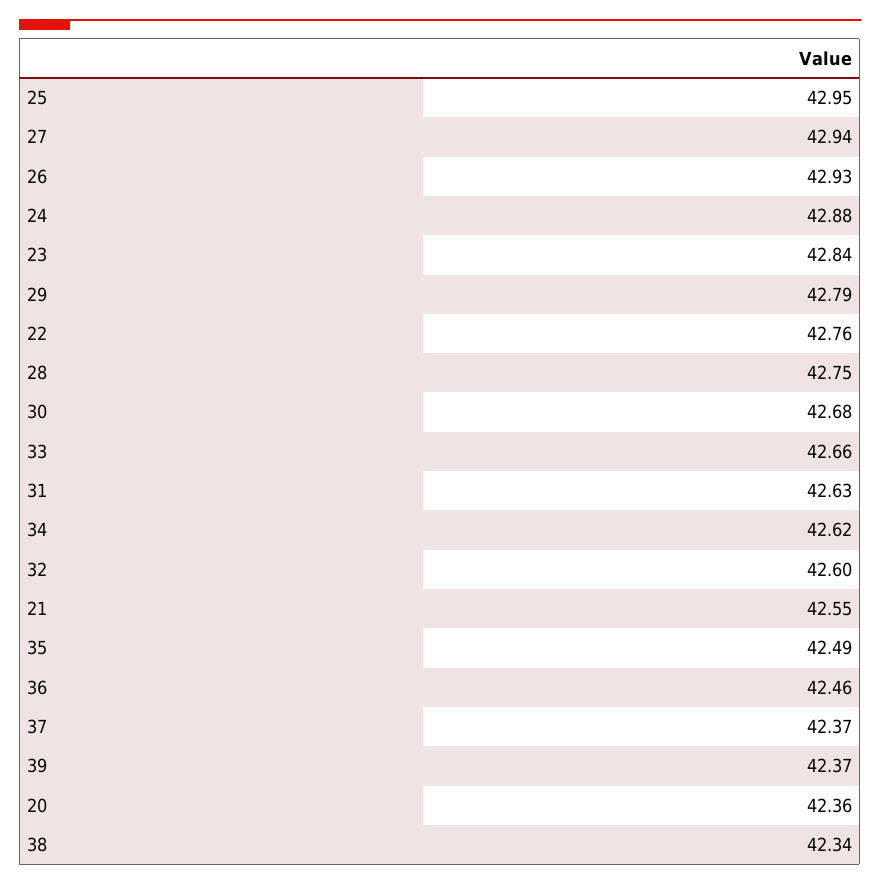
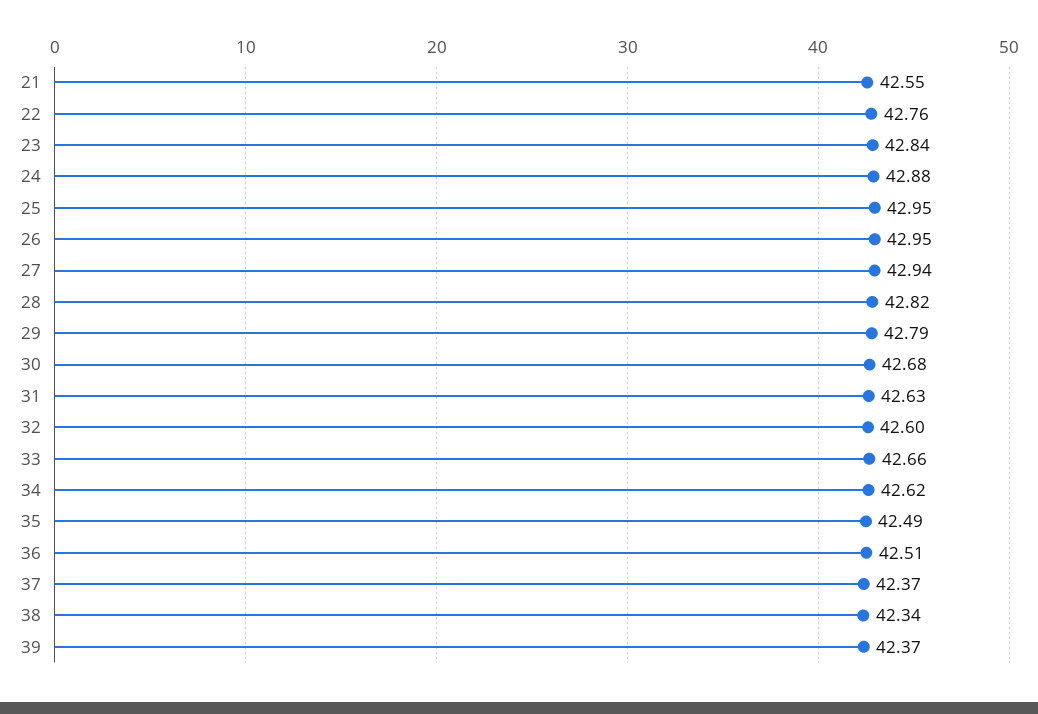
26: 42.93 -> 42.95
28: 42.75 -> 42.82
36: 42.46 -> 42.51
20: 42.36 -> none

